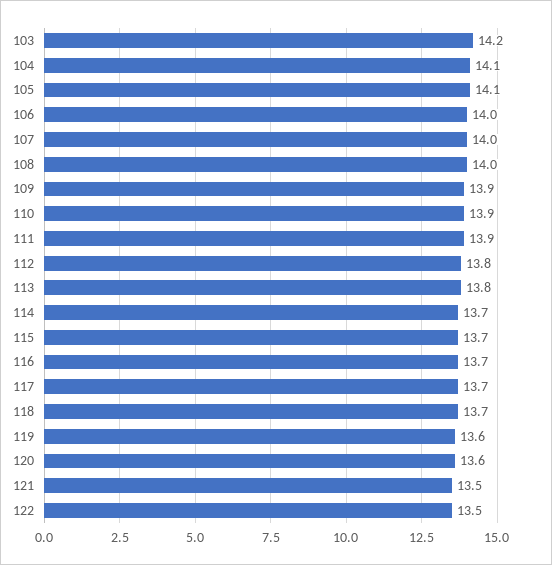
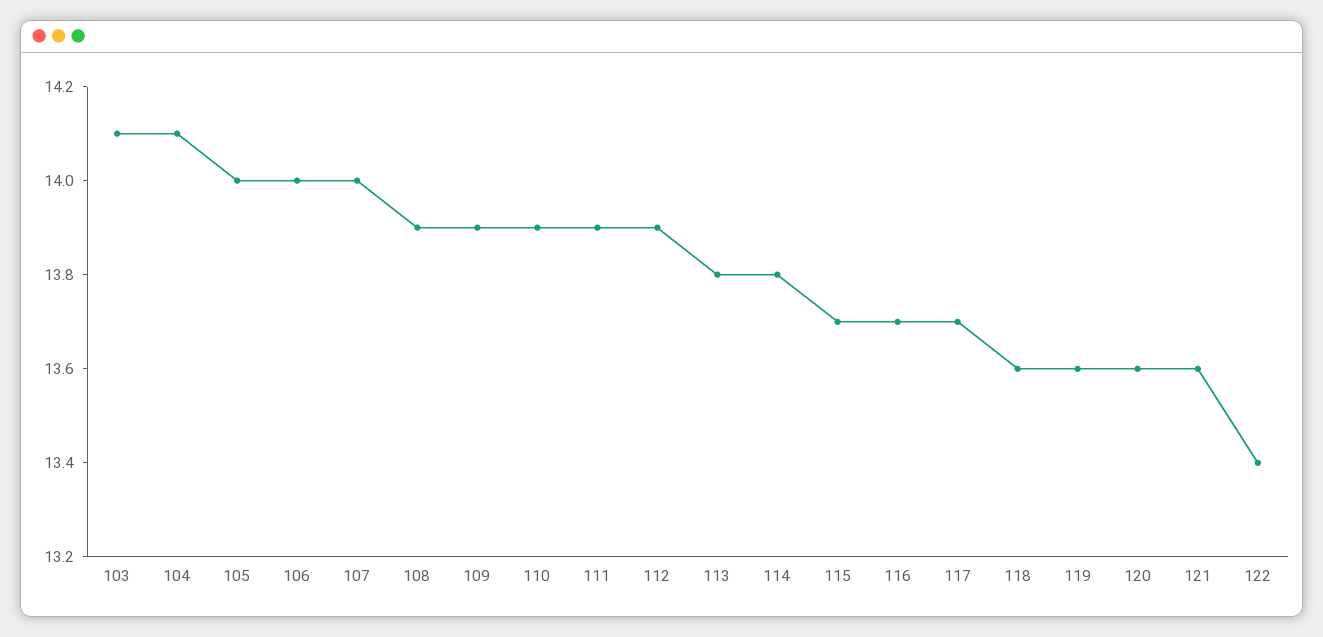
103: 14.2 -> 14.1
105: 14.1 -> 14
108: 14 -> 13.9
112: 13.8 -> 13.9
114: 13.7 -> 13.8
118: 13.7 -> 13.6
121: 13.5 -> 13.6
122: 13.5 -> 13.4

